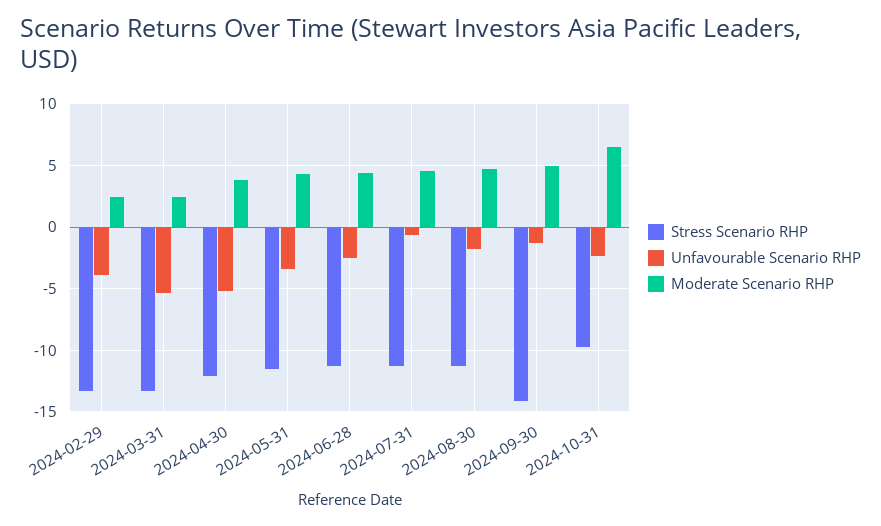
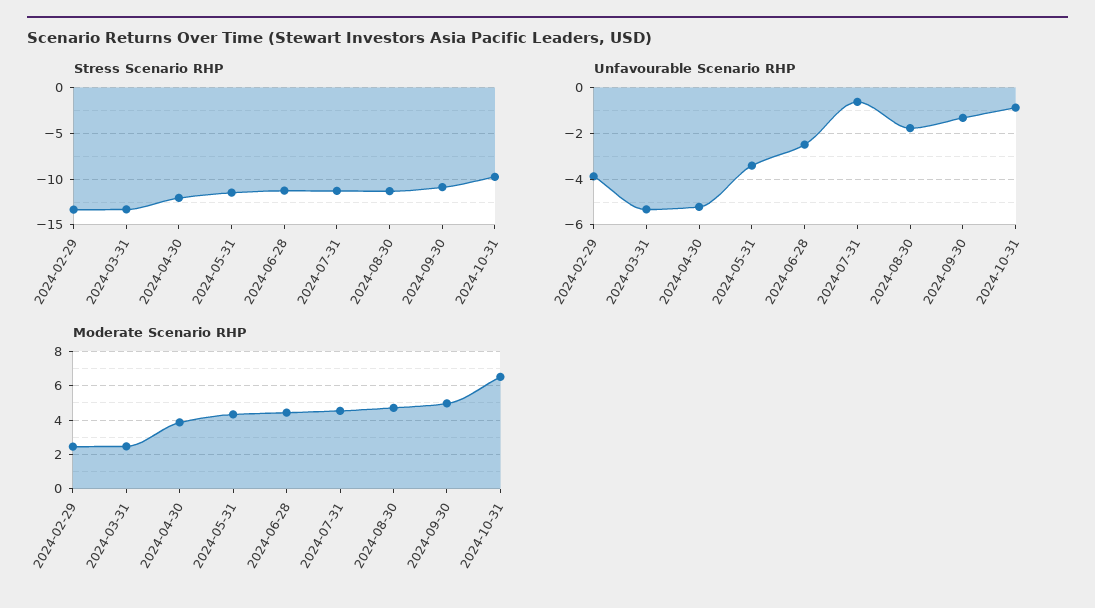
Stress Scenario RHP, 2024-09-30: -14 -> -11
Unfavourable Scenario RHP, 2024-10-31: -2.5 -> -1

